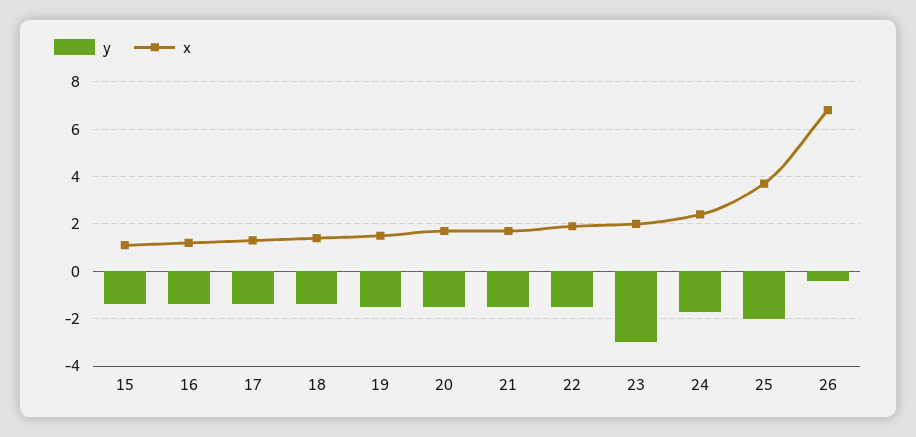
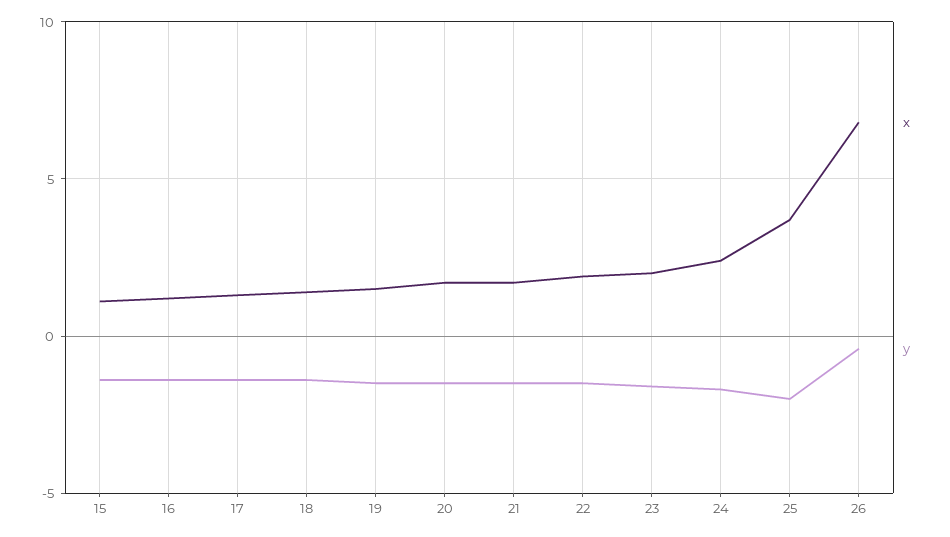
y, 23: -3 -> -1.5

